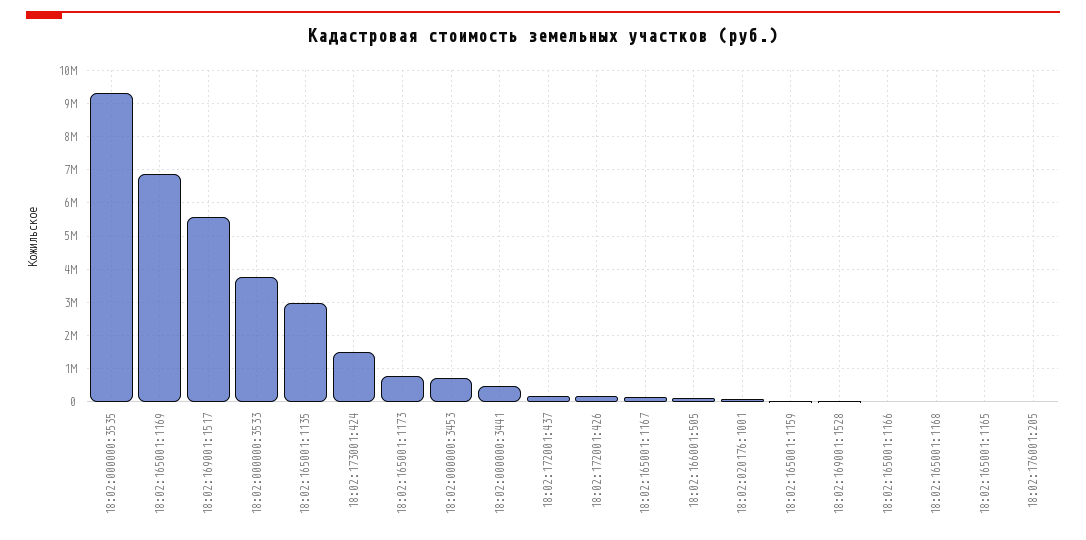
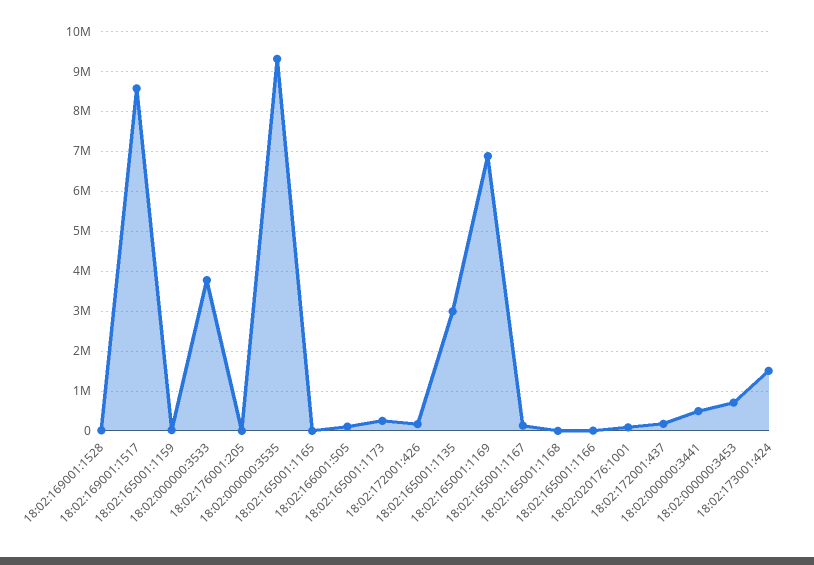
18:02:169001:1517: 5600000 -> 8600000
18:02:165001:1173: 800000 -> 200000

